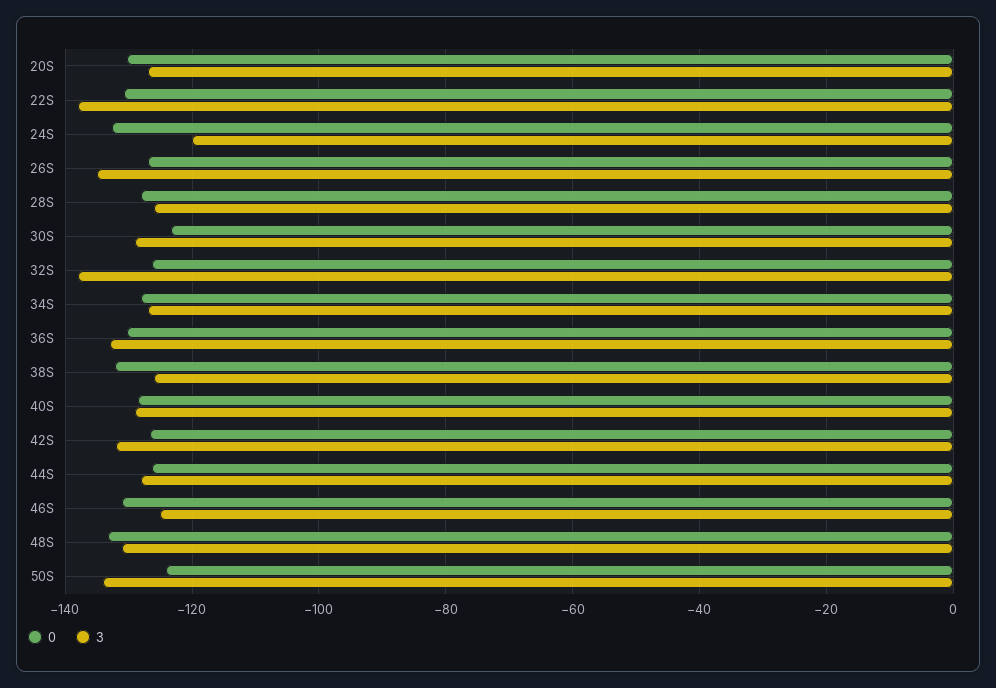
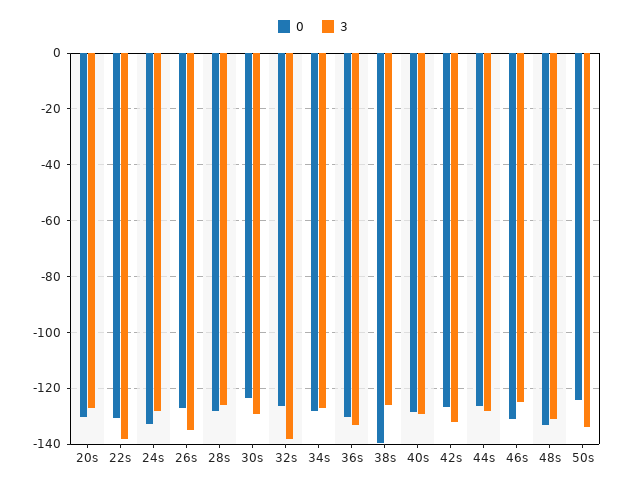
3, 24S: -120 -> -127.5
0, 38S: -132 -> -140

